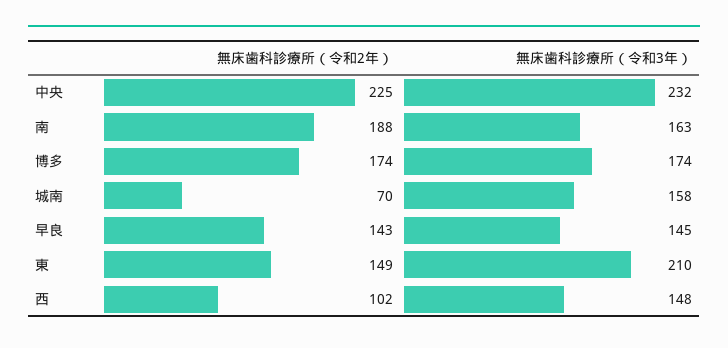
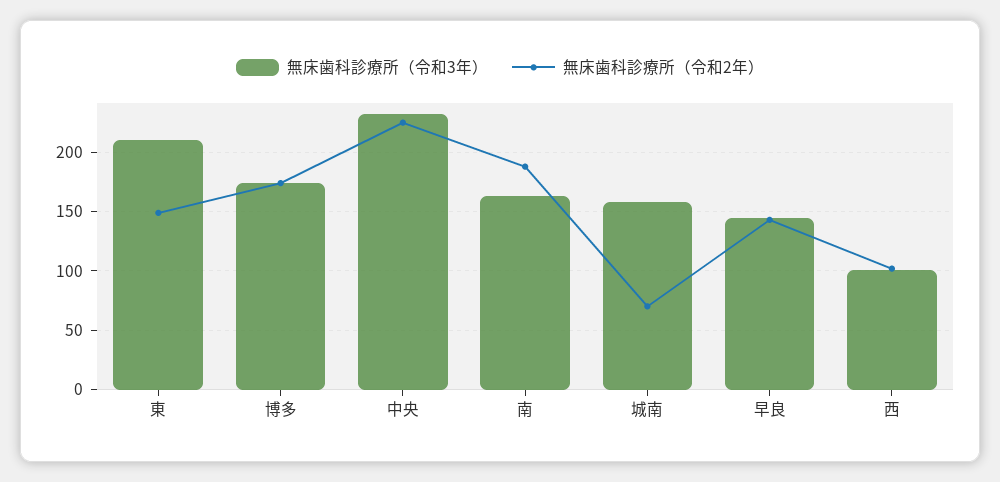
無床歯科診療所（令和3年）, 西: 148 -> 100

